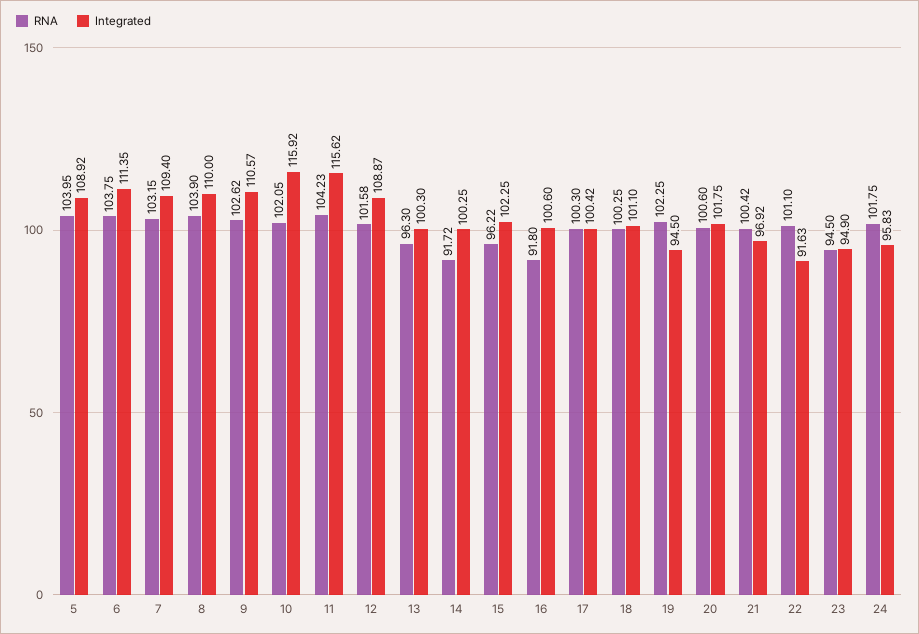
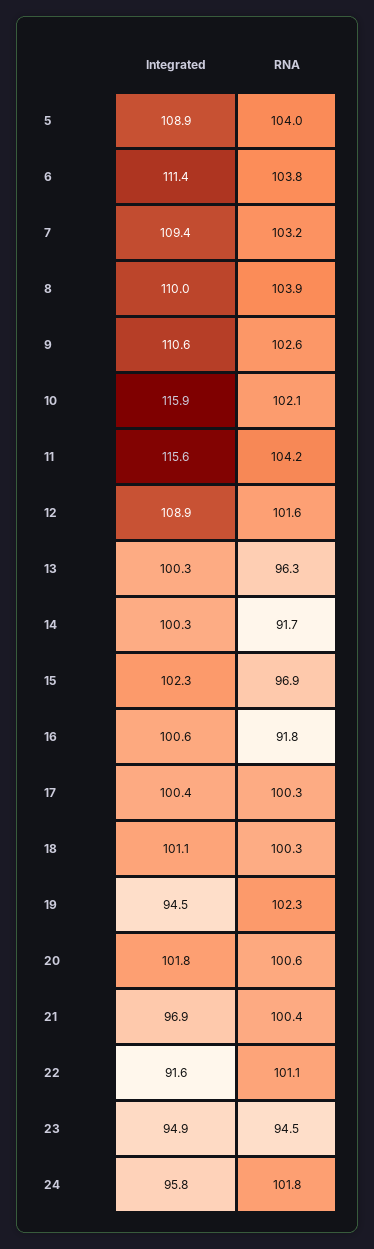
RNA, 15: 96.22 -> 96.9

